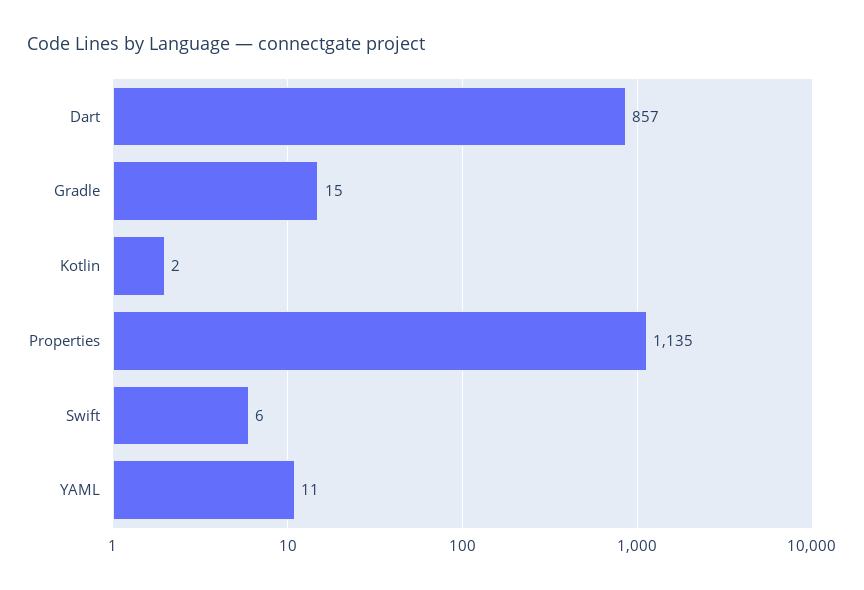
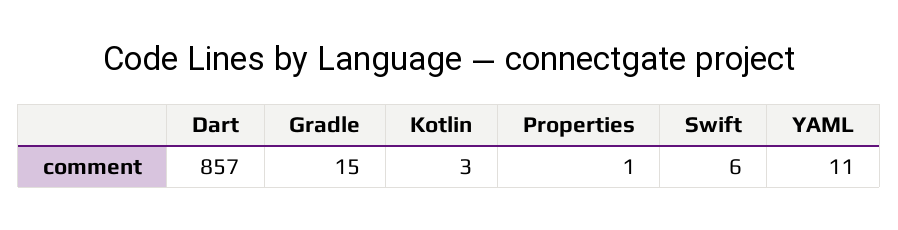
Kotlin: 2 -> 3
Properties: 1135 -> 1

